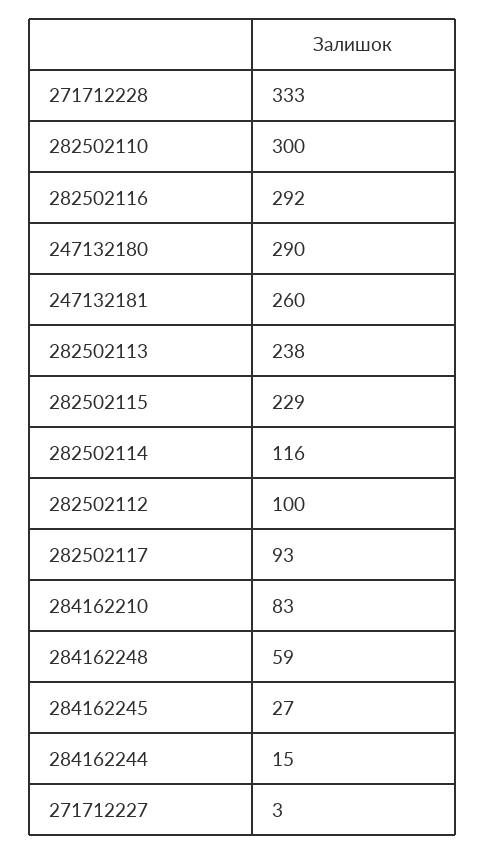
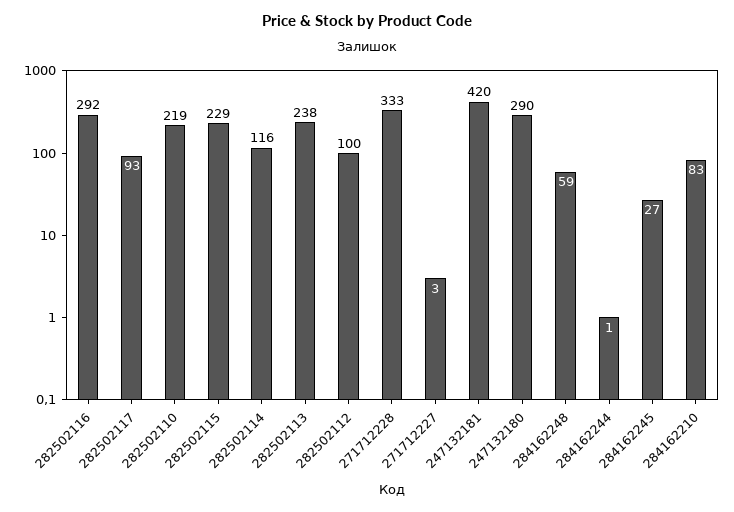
282502110: 300 -> 219
247132181: 260 -> 420
284162244: 15 -> 1

